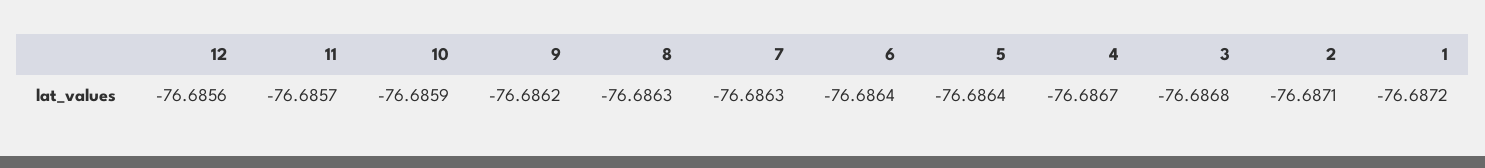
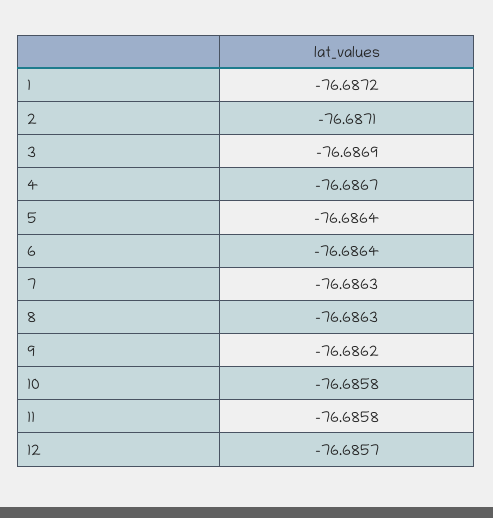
12: -76.6856 -> -76.6857
11: -76.6857 -> -76.6858
10: -76.6859 -> -76.6858
3: -76.6868 -> -76.6869

